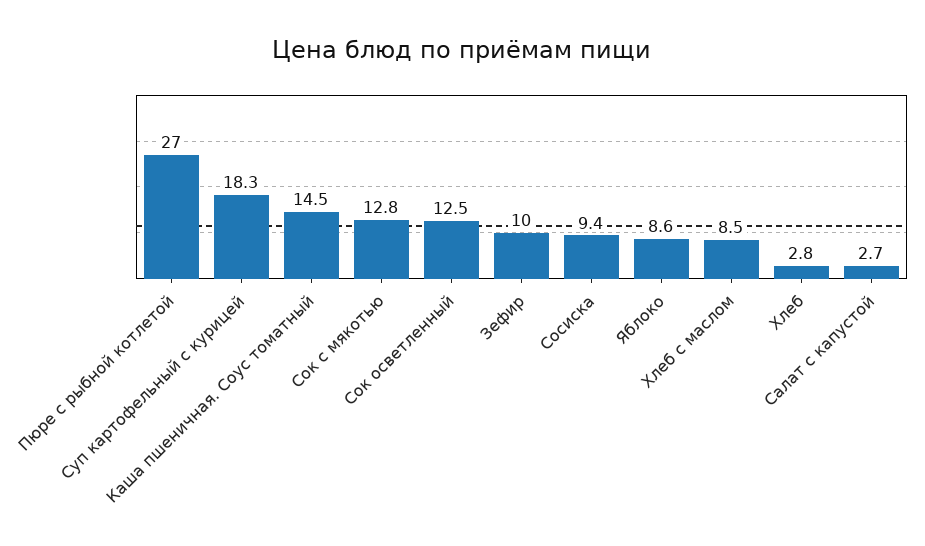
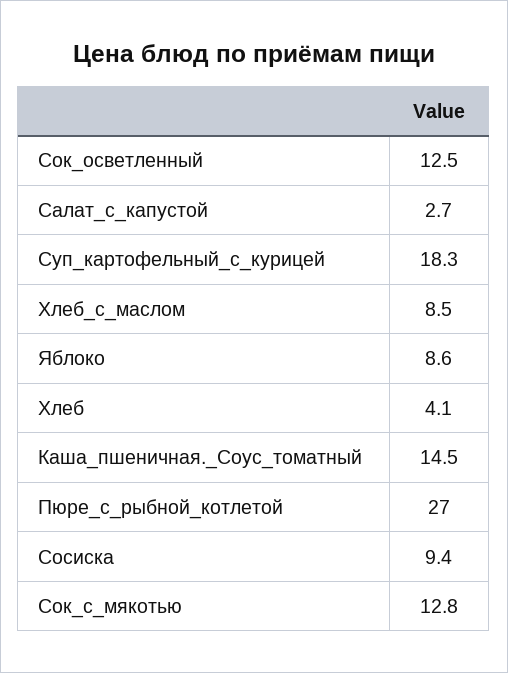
Зефир: 10 -> none
Хлеб: 2.8 -> 4.1

